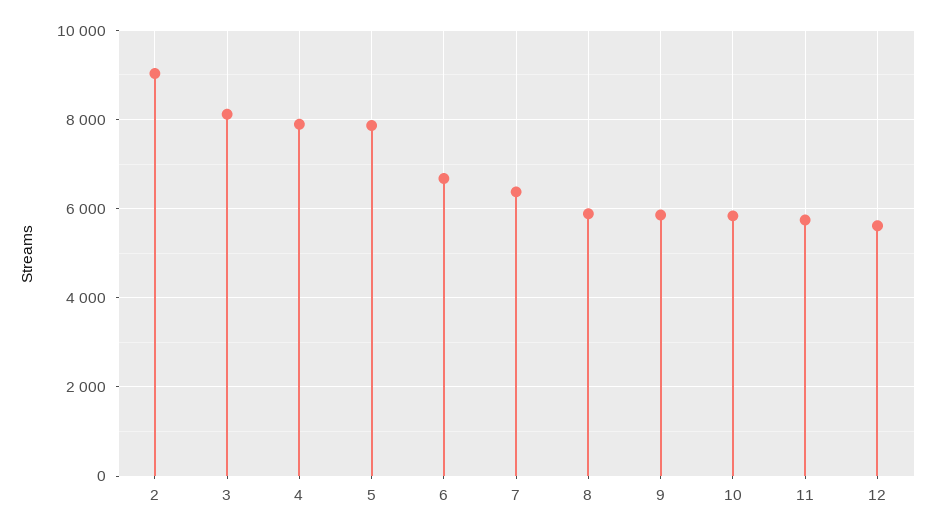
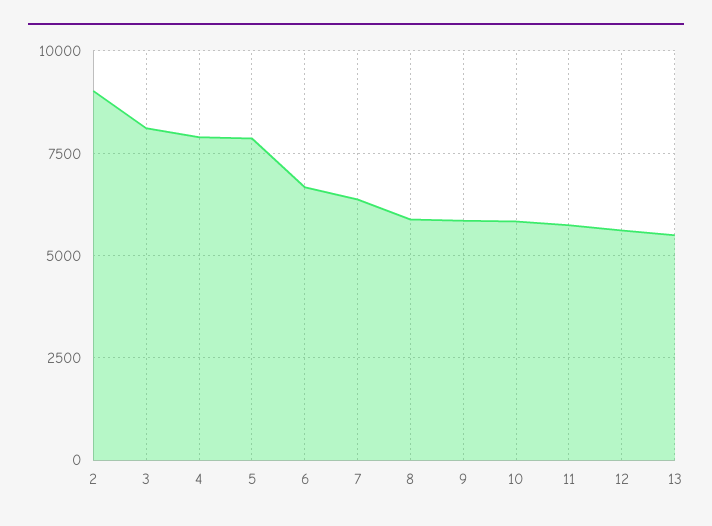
13: none -> 5500

